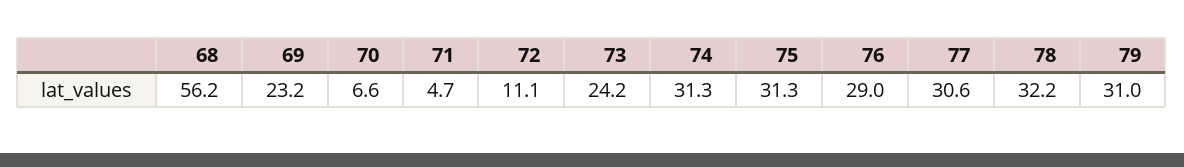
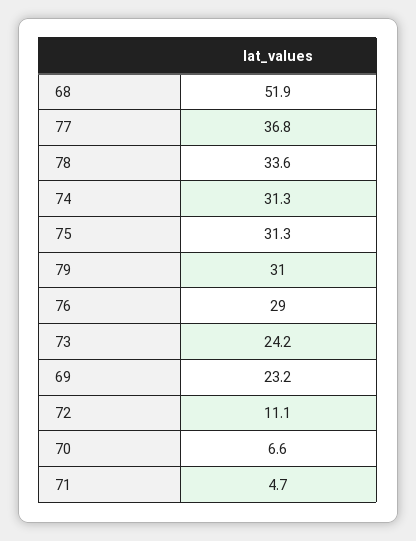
68: 56.2 -> 51.9
77: 30.6 -> 36.8
78: 32.2 -> 33.6

